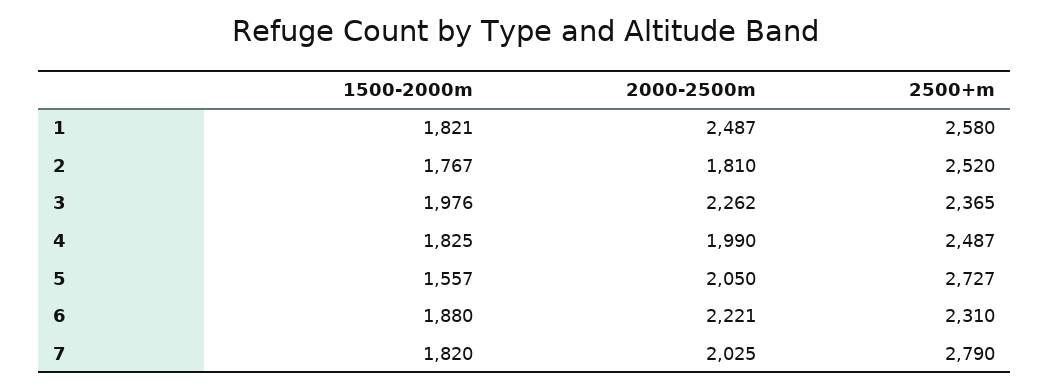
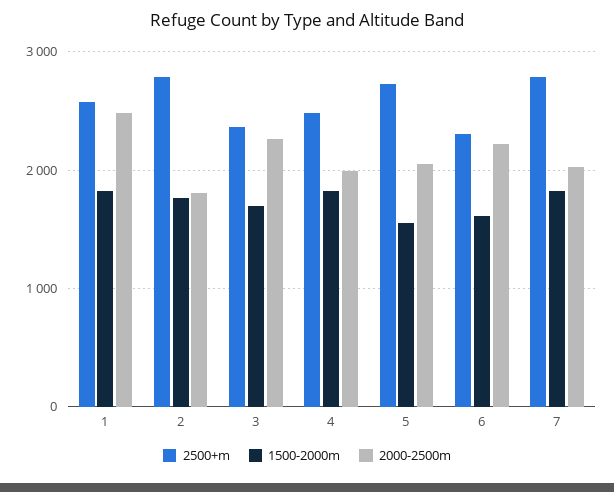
2500+m, 2: 2520 -> 2800
1500-2000m, 3: 1976 -> 1700
1500-2000m, 6: 1880 -> 1600

